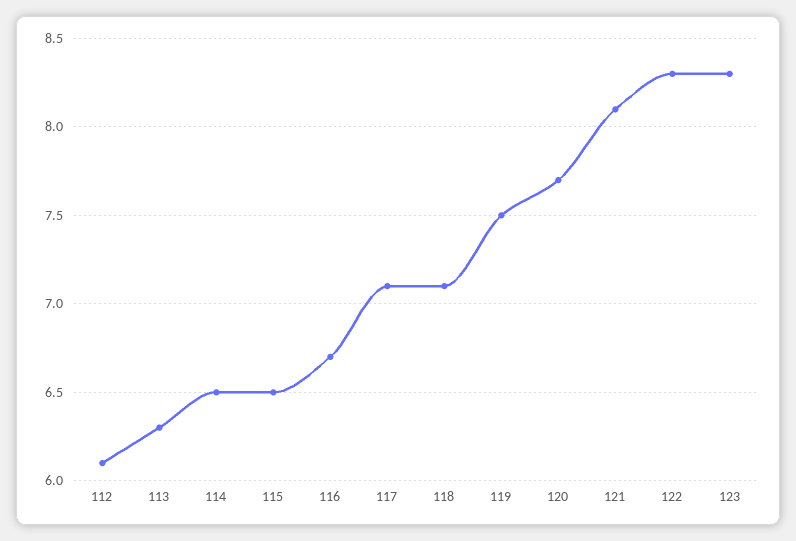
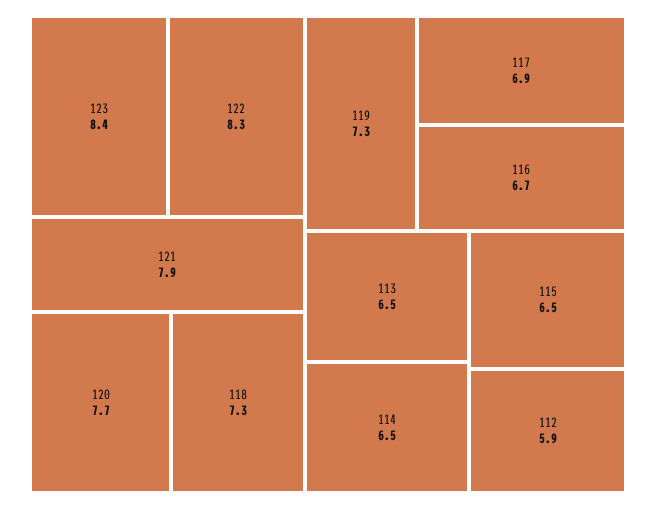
112: 6.1 -> 5.9
113: 6.3 -> 6.5
117: 7.1 -> 6.9
118: 7.1 -> 7.3
119: 7.5 -> 7.3
121: 8.1 -> 7.9
123: 8.3 -> 8.4

